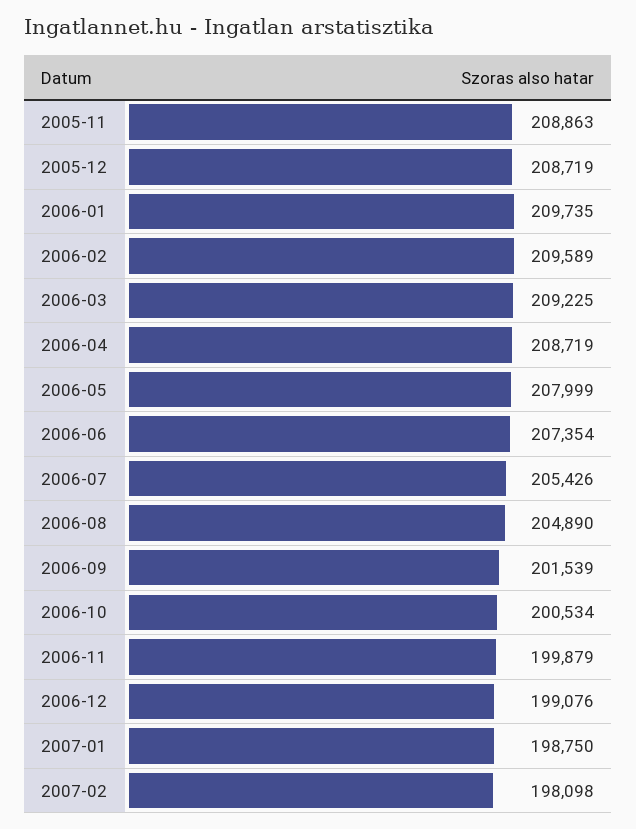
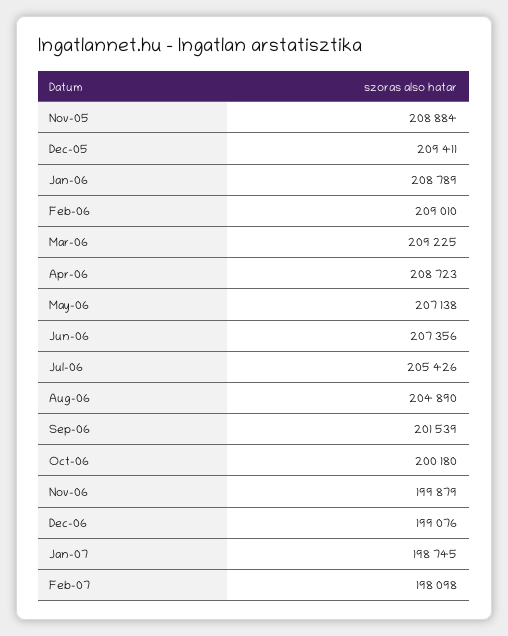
2005-11: 208863 -> 208884
2005-12: 208719 -> 209411
2006-01: 209735 -> 208789
2006-02: 209589 -> 209010
2006-04: 208719 -> 208723
2006-05: 207999 -> 207138
2006-06: 207354 -> 207356
2006-10: 200534 -> 200180
2007-01: 198750 -> 198745

